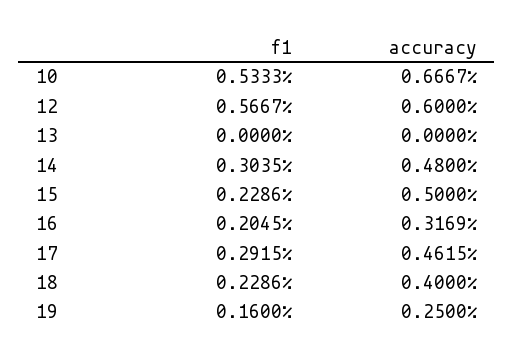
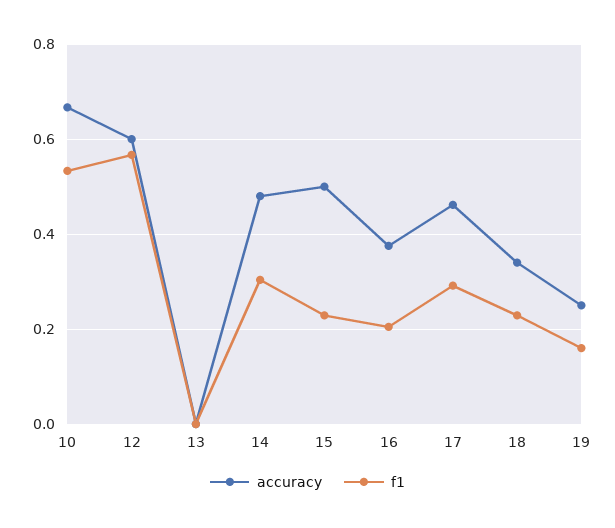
accuracy, 16: 0.3169 -> 0.38
accuracy, 18: 0.4 -> 0.34

